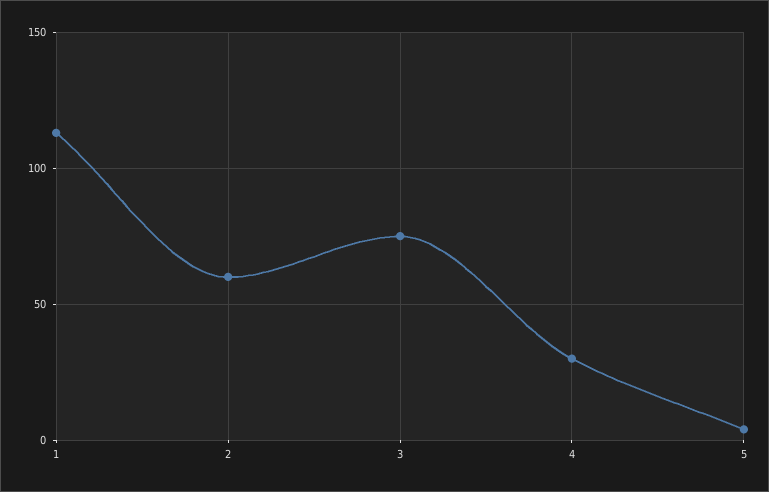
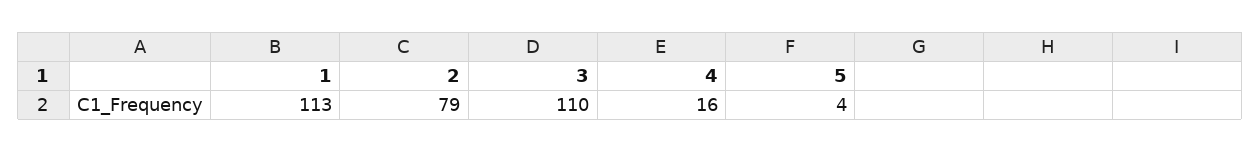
2: 60 -> 79
3: 75 -> 110
4: 30 -> 16

